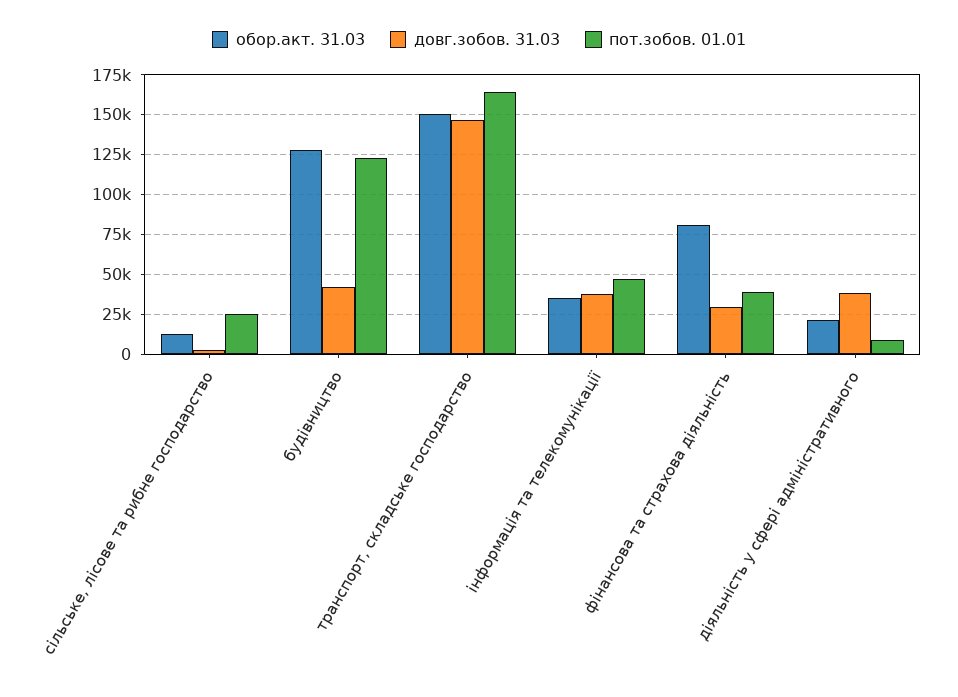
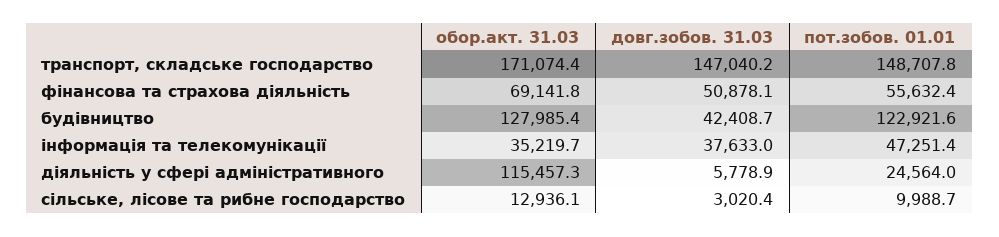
пот.зобов. 01.01, сільське, лісове та рибне господарство: 25000 -> 9988.7
обор.акт. 31.03, транспорт, складське господарство: 150000 -> 171074.4
пот.зобов. 01.01, транспорт, складське господарство: 165000 -> 148707.8
обор.акт. 31.03, фінансова та страхова діяльність: 80000 -> 69141.8
довг.зобов. 31.03, фінансова та страхова діяльність: 30000 -> 50878.1
пот.зобов. 01.01, фінансова та страхова діяльність: 40000 -> 55632.4
обор.акт. 31.03, діяльність у сфері адміністративного: 20000 -> 115457.3
довг.зобов. 31.03, діяльність у сфері адміністративного: 40000 -> 5778.9
пот.зобов. 01.01, діяльність у сфері адміністративного: 10000 -> 24564

